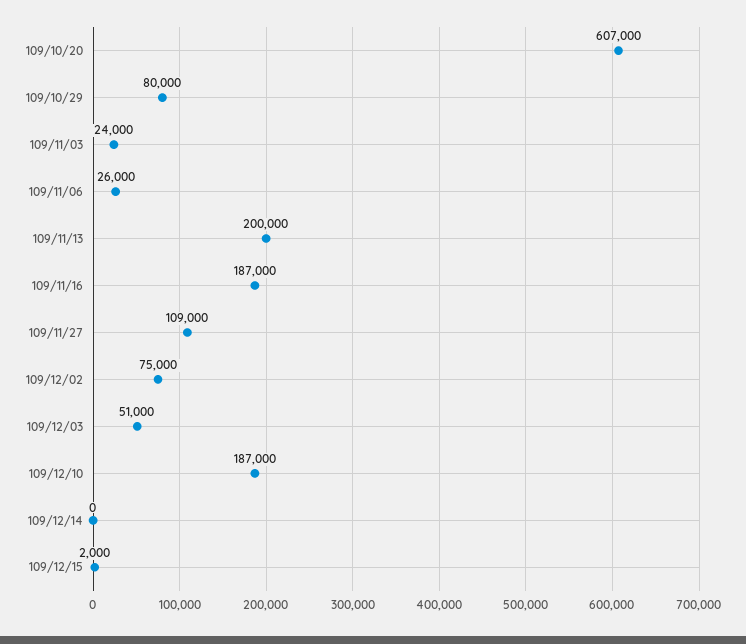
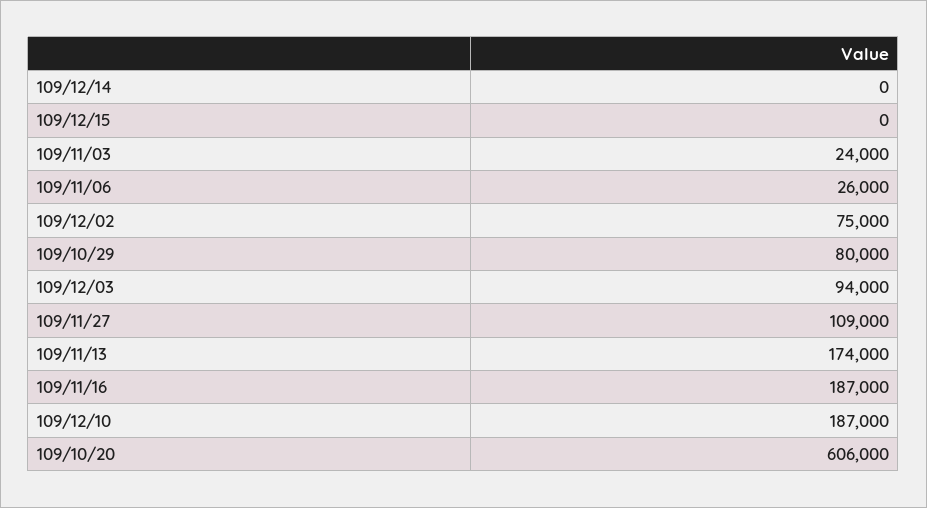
109/10/20: 607000 -> 606000
109/11/13: 200000 -> 174000
109/12/03: 51000 -> 94000
109/12/15: 2000 -> 0

